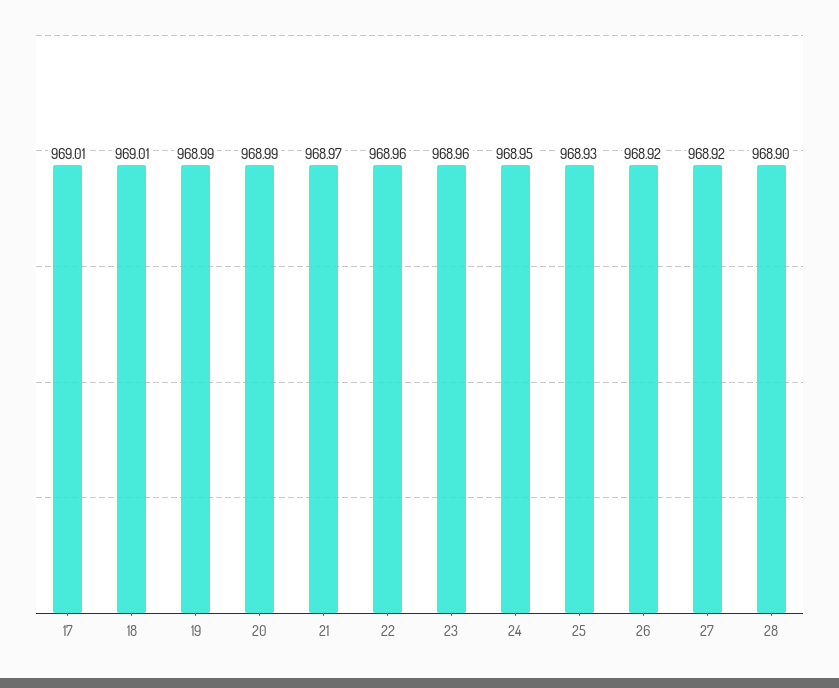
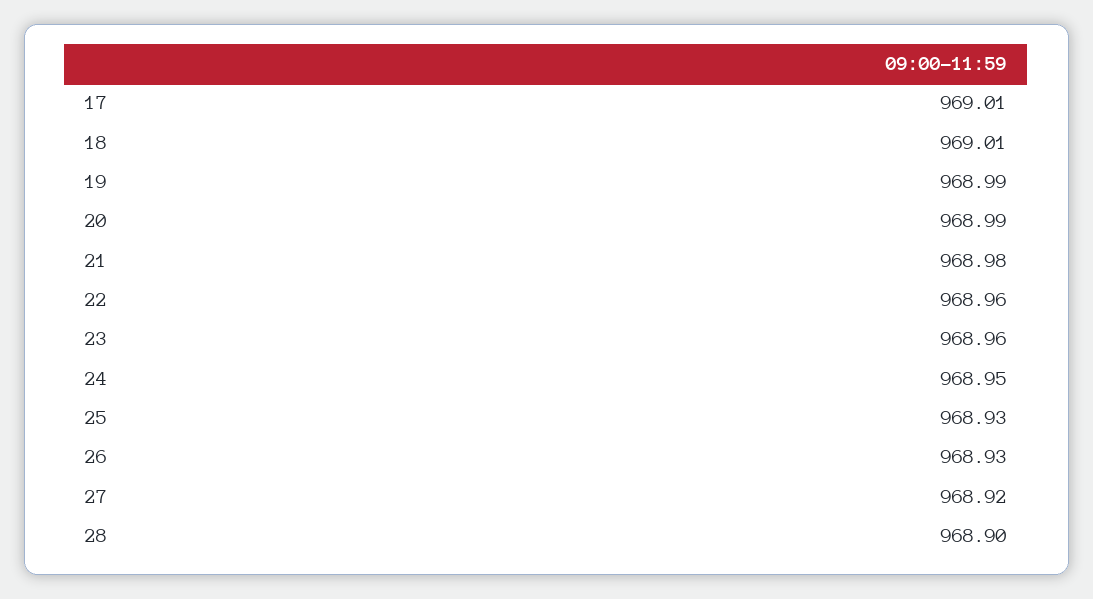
21: 968.97 -> 968.98
26: 968.92 -> 968.93

